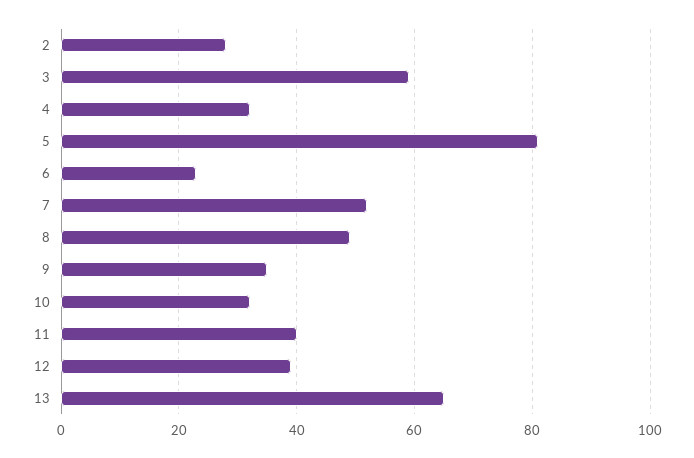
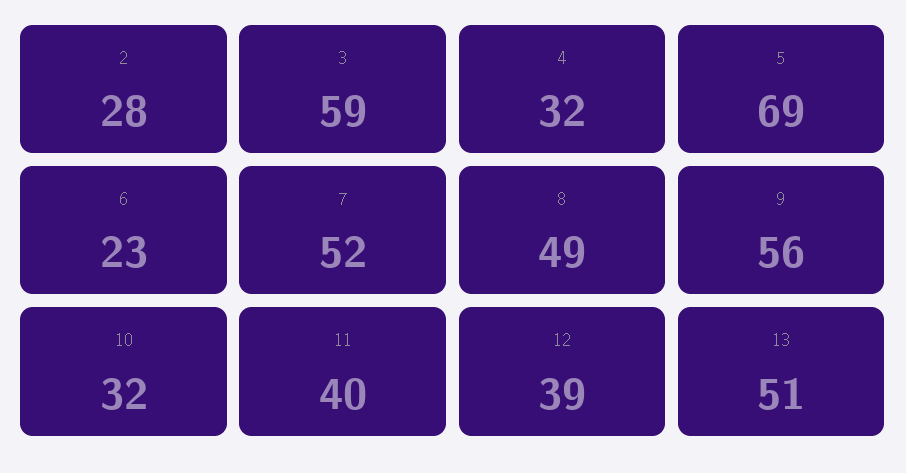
5: 80 -> 69
9: 35 -> 56
13: 65 -> 51

